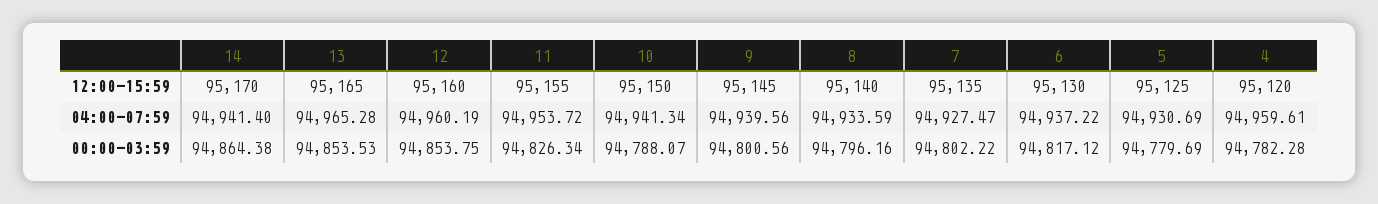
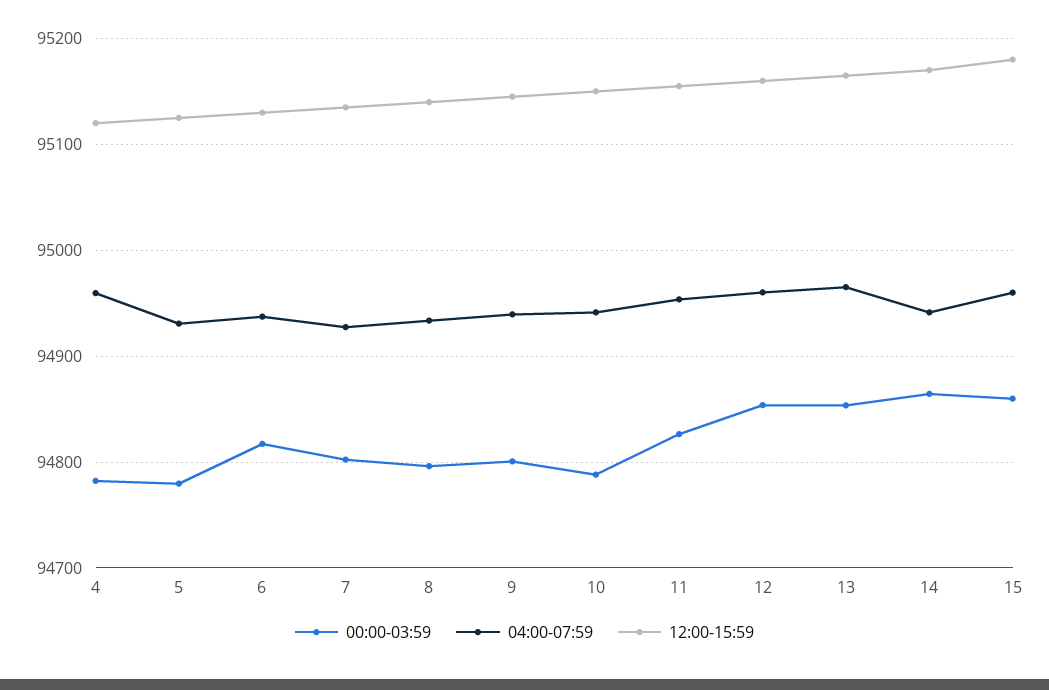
00:00-03:59, 15: none -> 94860
04:00-07:59, 15: none -> 94960
12:00-15:59, 15: none -> 95180

